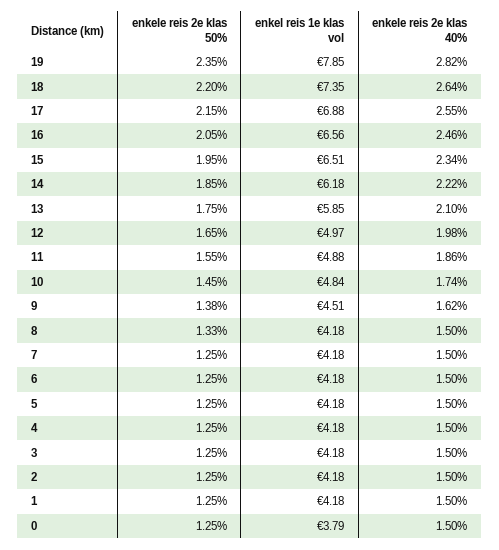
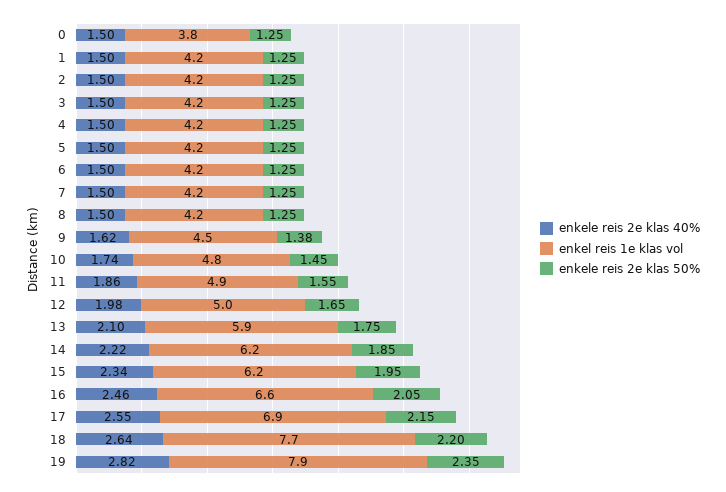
enkel reis 1e klas vol, 18: 7.35 -> 7.7
enkel reis 1e klas vol, 15: 6.51 -> 6.2
enkele reis 2e klas 50%, 8: 1.33 -> 1.25

